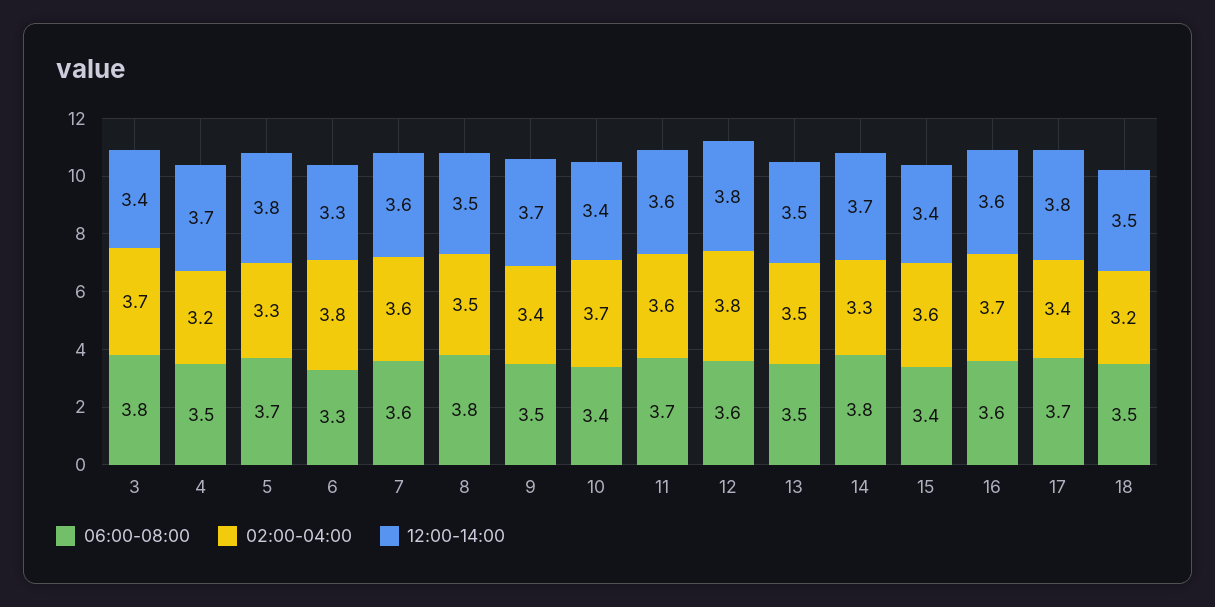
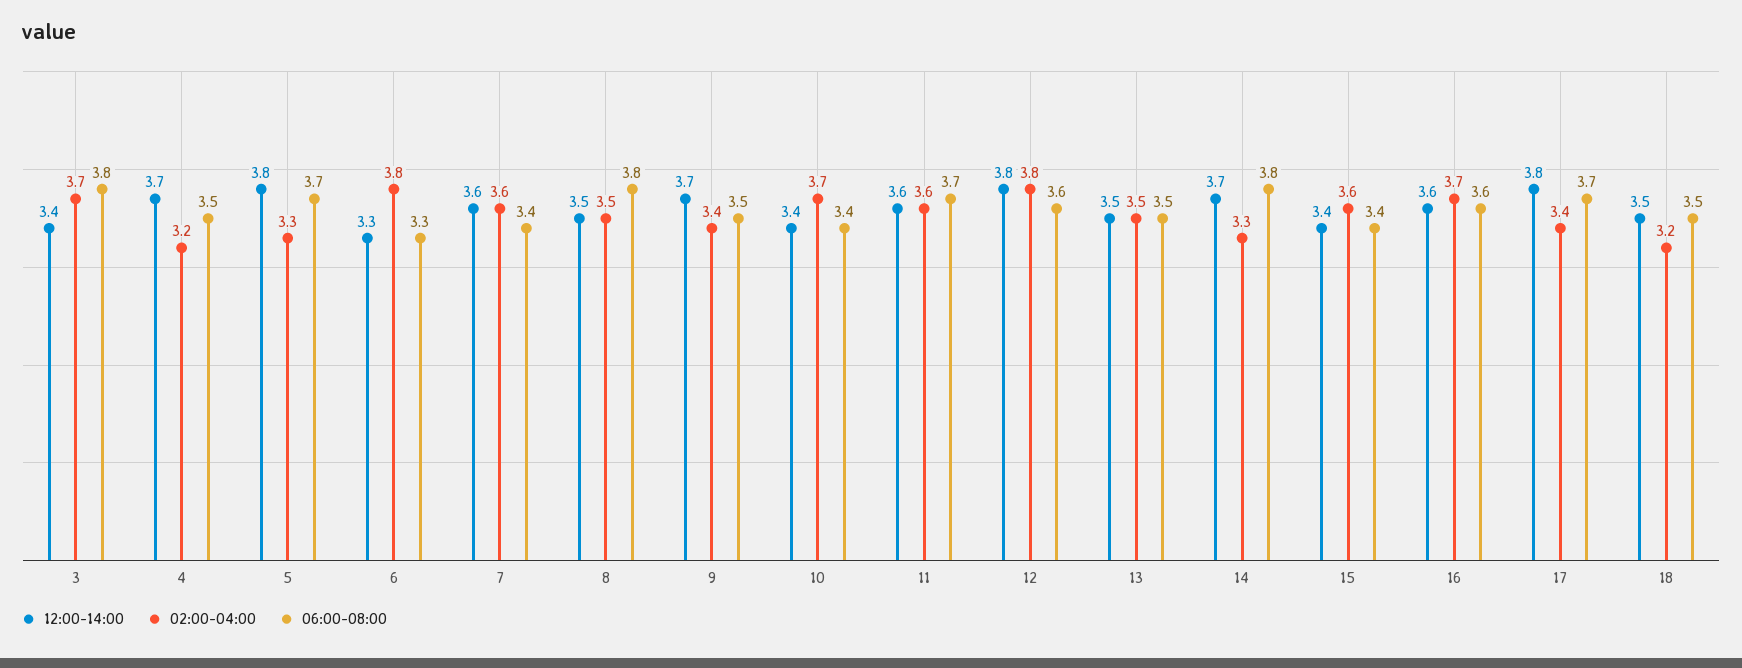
06:00-08:00, 7: 3.6 -> 3.4

